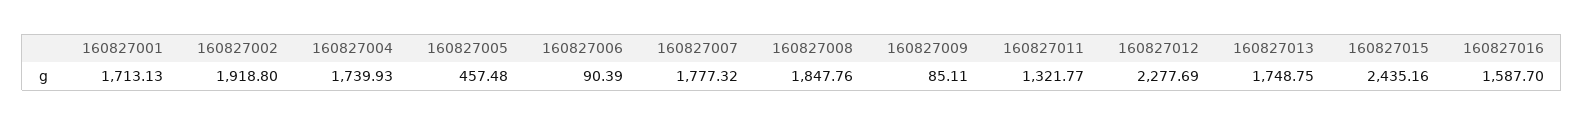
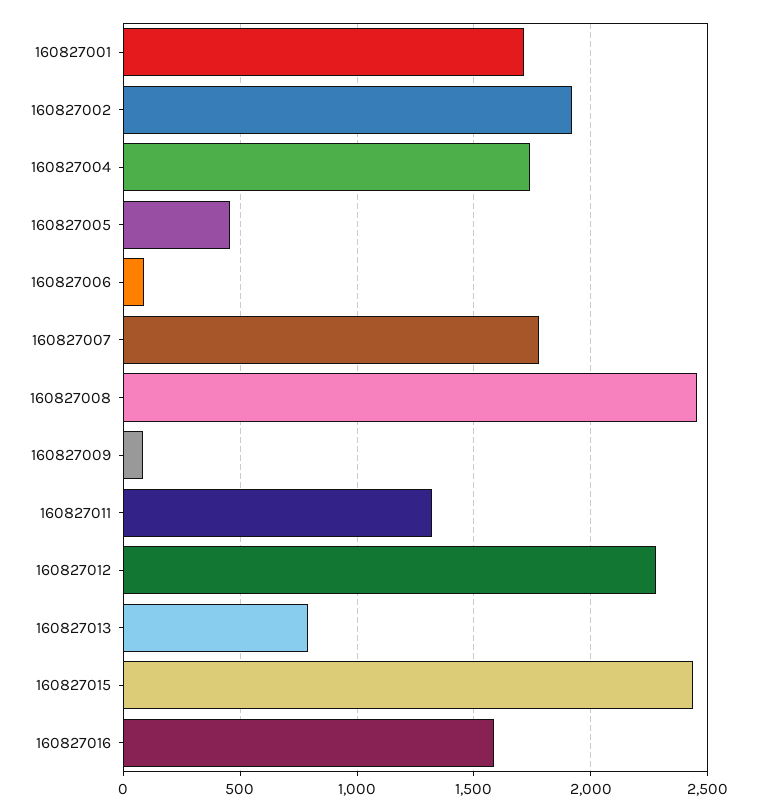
160827008: 1847.76 -> 2450
160827013: 1748.75 -> 800

